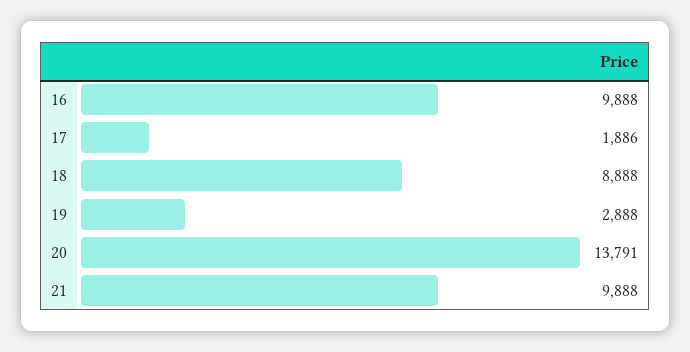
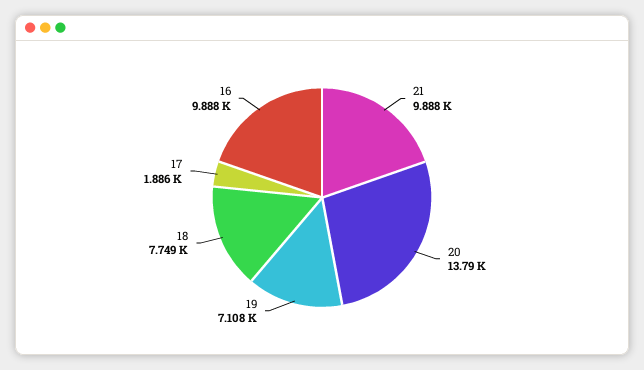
18: 8888 -> 7749
19: 2888 -> 7108

